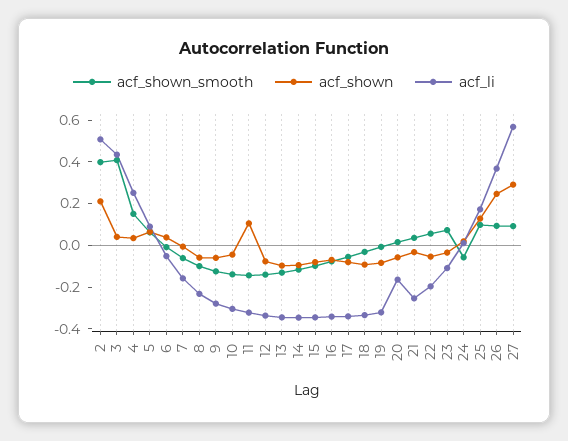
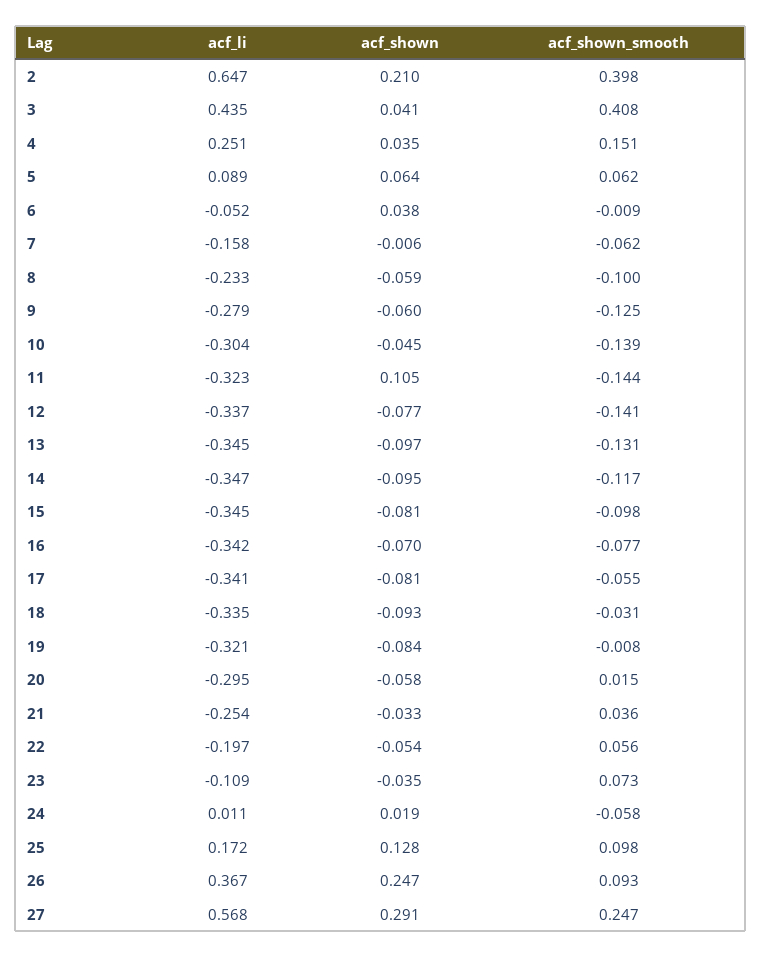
acf_li, 2: 0.5 -> 0.647
acf_li, 20: -0.15 -> -0.295
acf_shown_smooth, 27: 0.1 -> 0.247

